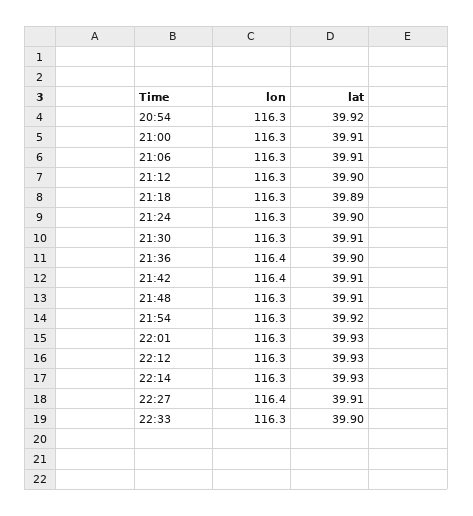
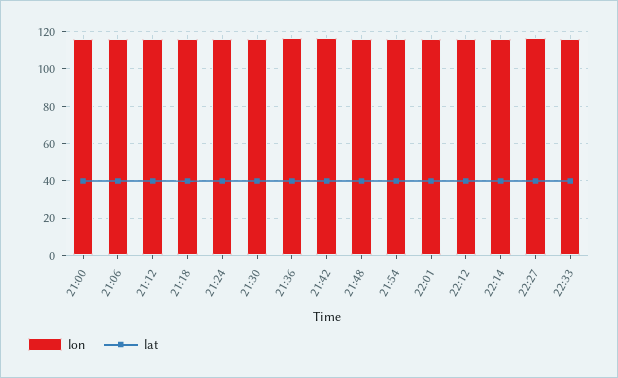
lon, 20:54: 116.3 -> none
lat, 20:54: 39.92 -> none

